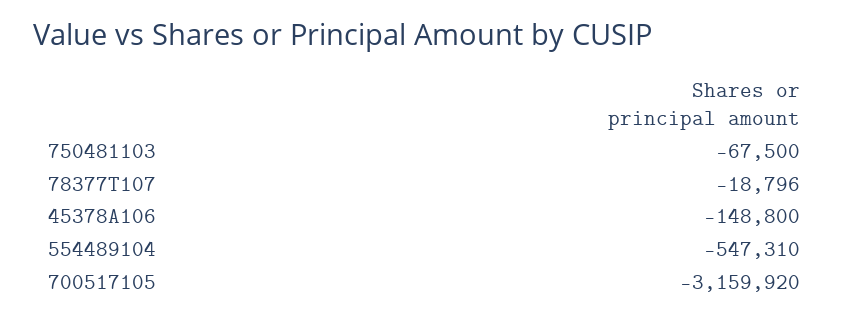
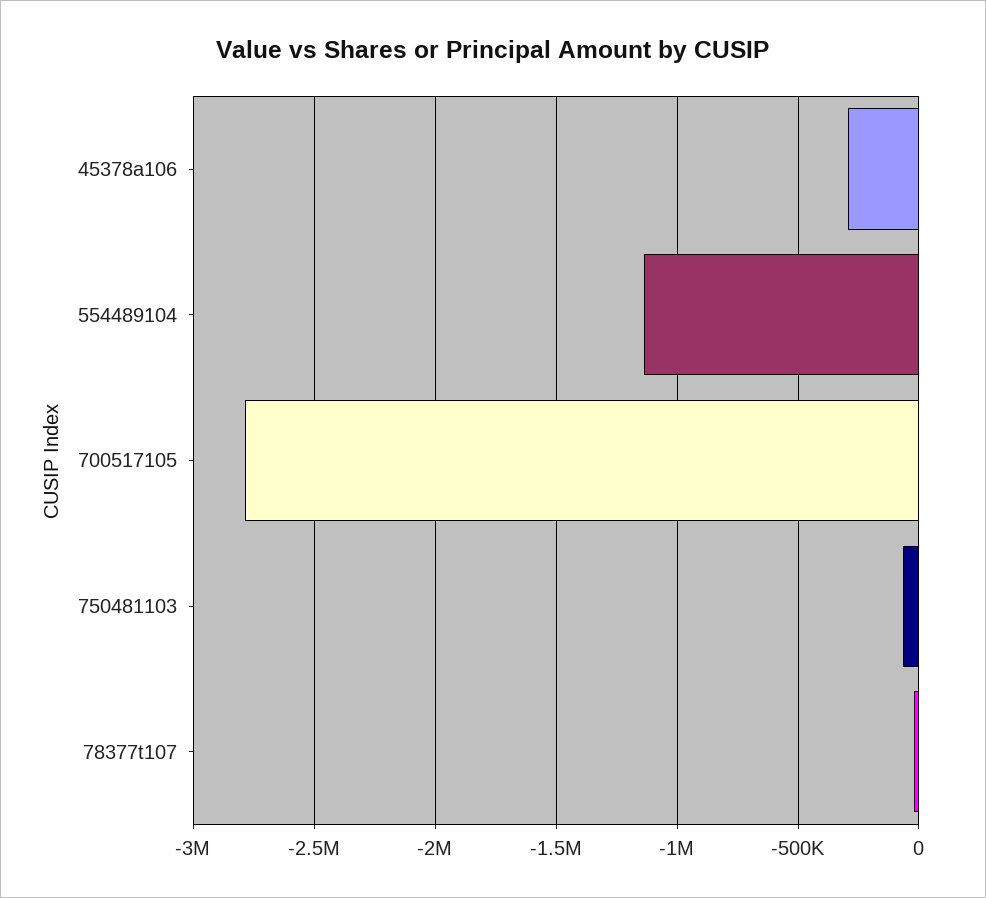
45378A106: -148800 -> -300000
554489104: -547310 -> -1150000
700517105: -3159920 -> -2800000

